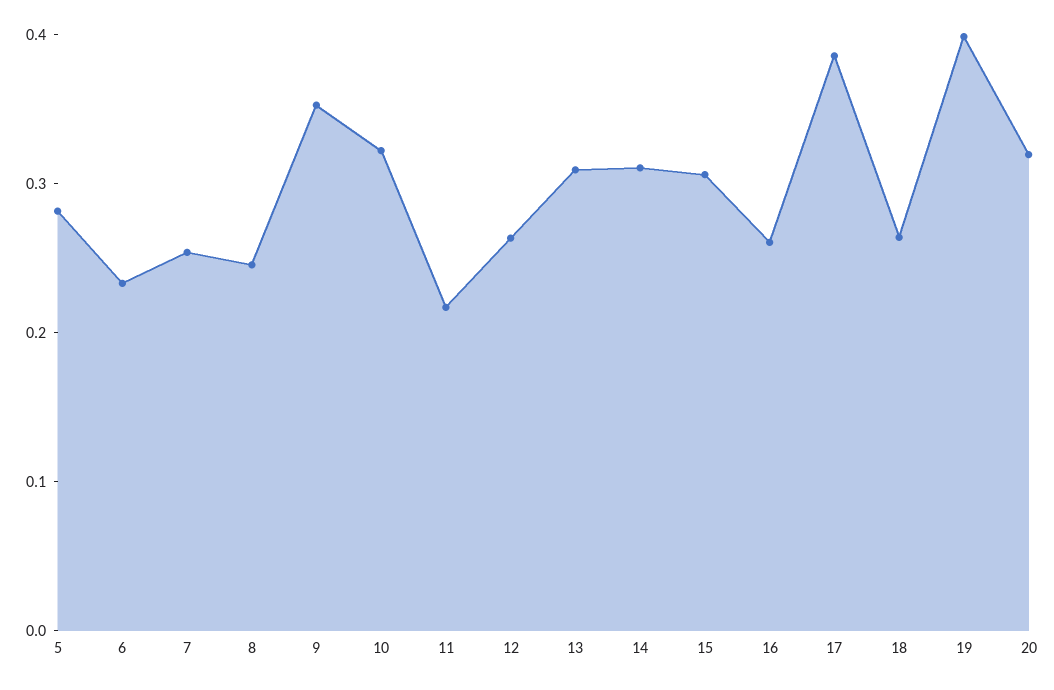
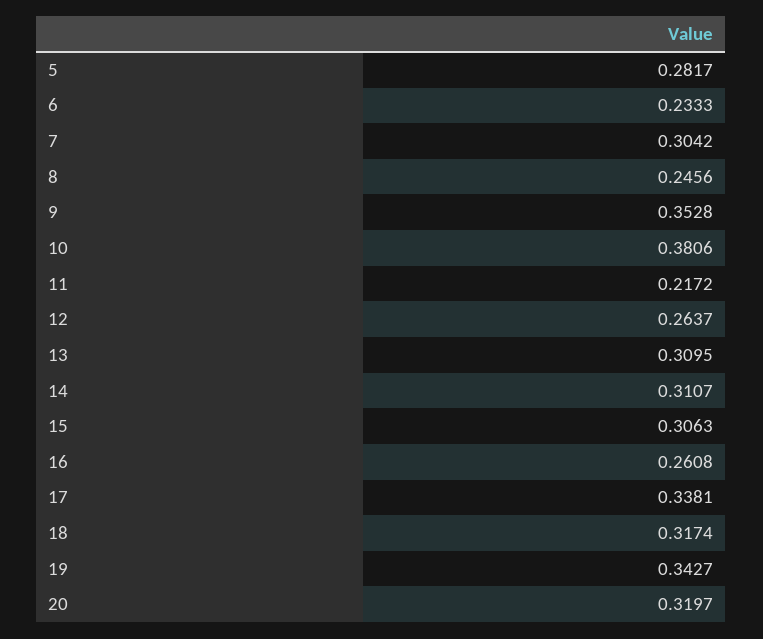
7: 0.26 -> 0.3042
10: 0.32 -> 0.3806
17: 0.38 -> 0.3381
18: 0.26 -> 0.3174
19: 0.4 -> 0.3427

